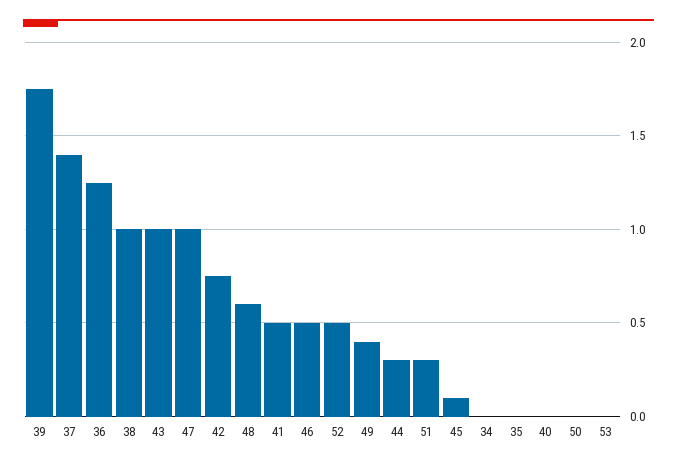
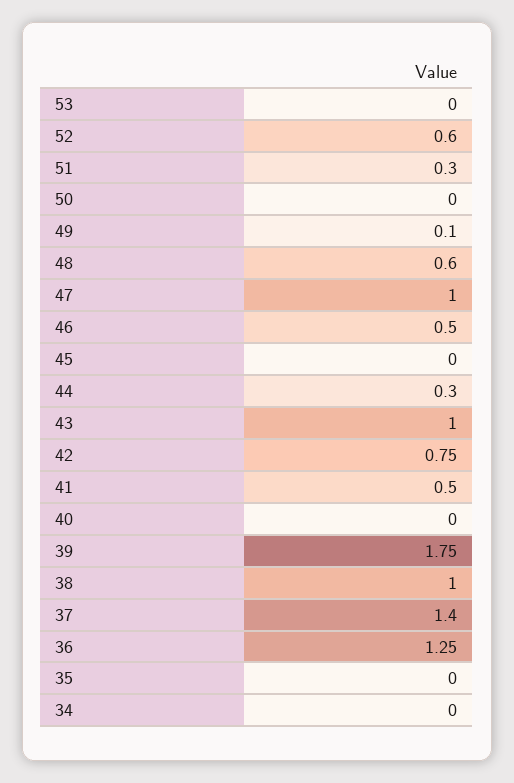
52: 0.5 -> 0.6
49: 0.4 -> 0.1
45: 0.1 -> 0

